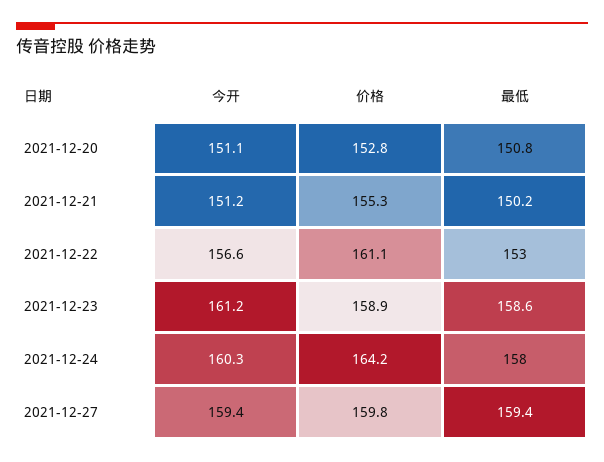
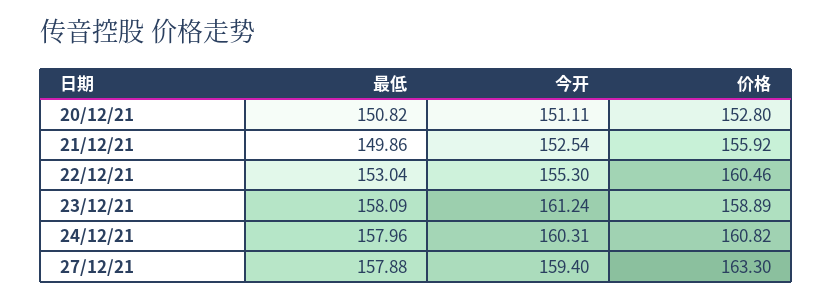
今开, 2021-12-21: 151.2 -> 152.54
价格, 2021-12-21: 155.3 -> 155.92
最低, 2021-12-21: 150.2 -> 149.86
今开, 2021-12-22: 156.6 -> 155.3
价格, 2021-12-22: 161.1 -> 160.46
最低, 2021-12-23: 158.6 -> 158.09
价格, 2021-12-24: 164.2 -> 160.82
价格, 2021-12-27: 159.8 -> 163.3
最低, 2021-12-27: 159.4 -> 157.88

